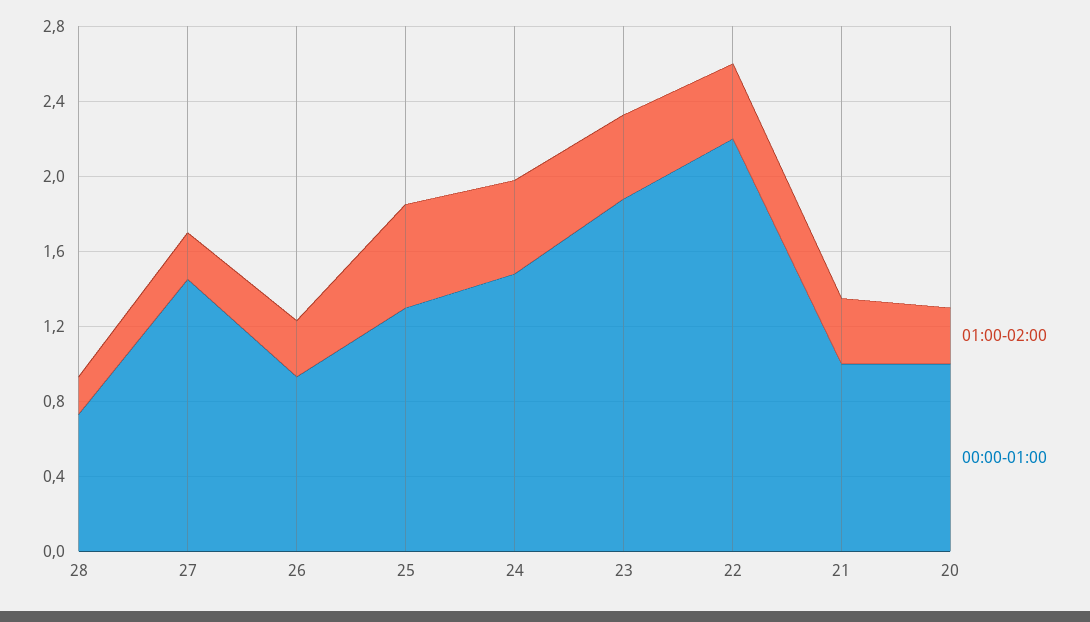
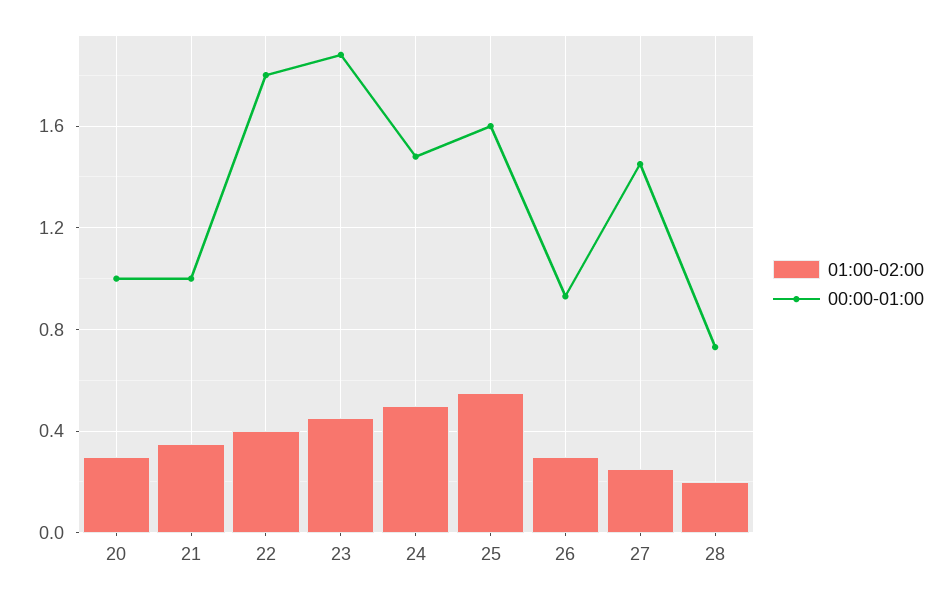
00:00-01:00, 25: 1.3 -> 1.6
00:00-01:00, 22: 2.2 -> 1.8

